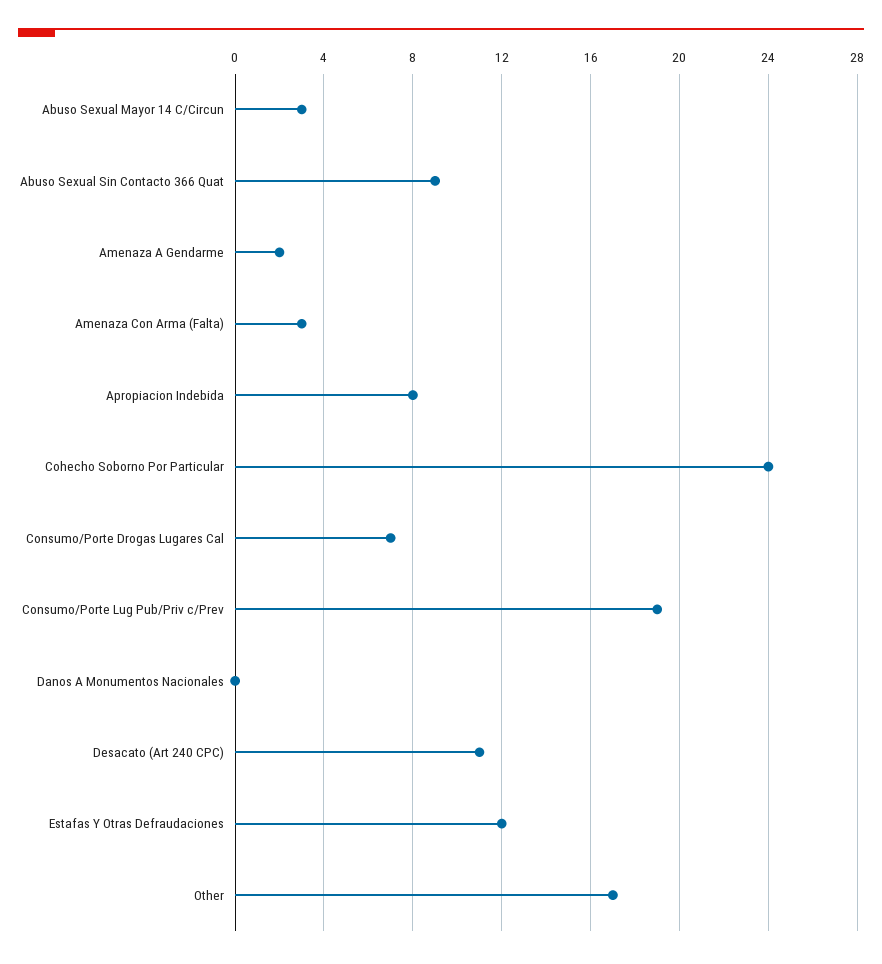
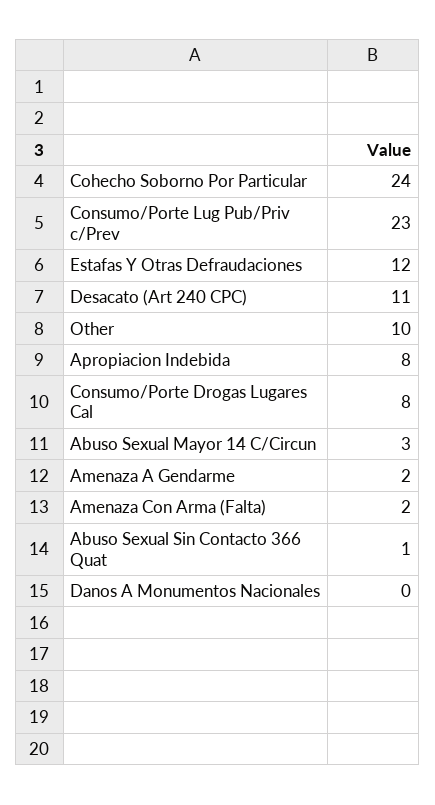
Abuso Sexual Sin Contacto 366 Quat: 9 -> 1
Amenaza Con Arma (Falta): 3 -> 2
Consumo/Porte Drogas Lugares Cal: 7 -> 8
Consumo/Porte Lug Pub/Priv c/Prev: 19 -> 23
Other: 17 -> 10

